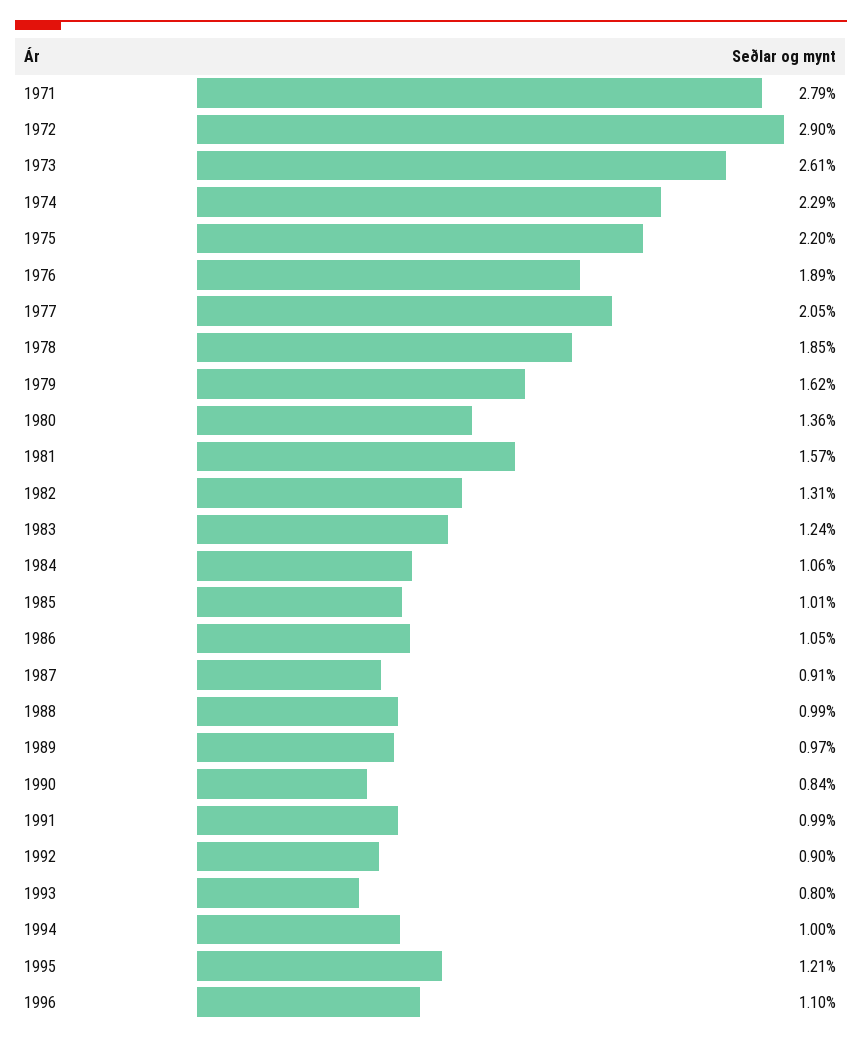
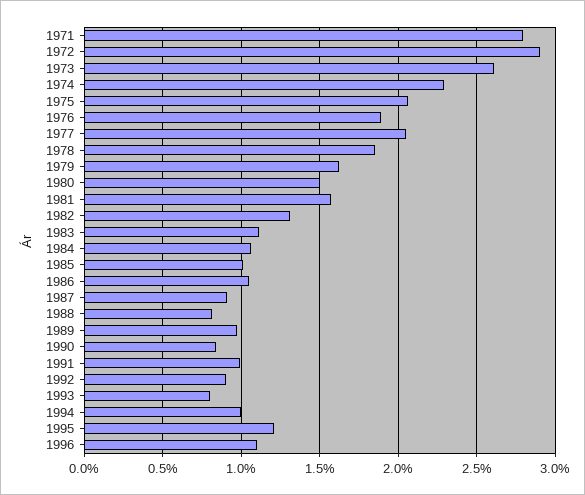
1975: 2.2 -> 2.05
1980: 1.36 -> 1.5
1983: 1.24 -> 1.1
1988: 0.99 -> 0.8

